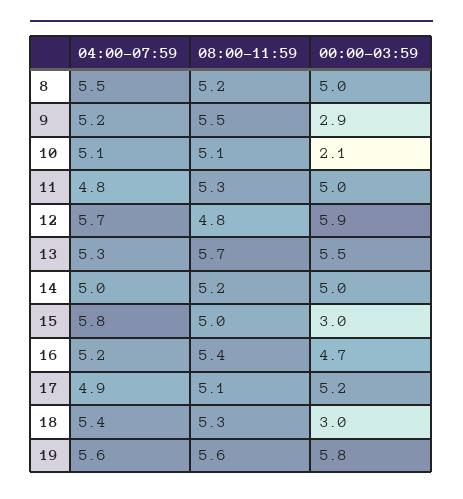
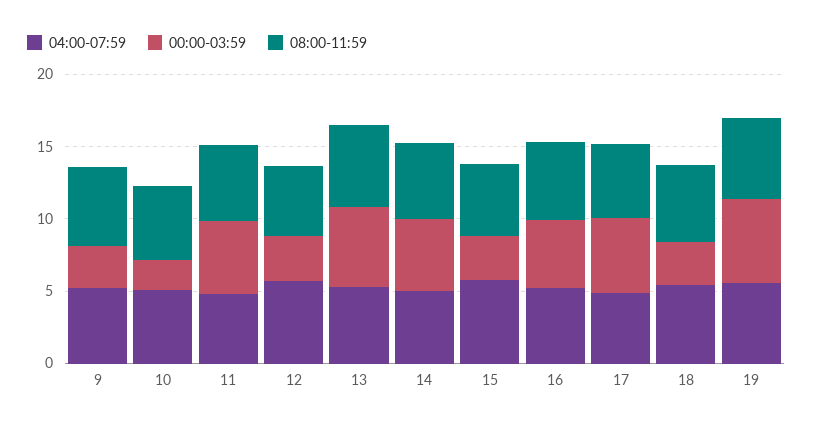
04:00-07:59, 8: 5.5 -> none
08:00-11:59, 8: 5.2 -> none
00:00-03:59, 8: 5 -> none
00:00-03:59, 12: 5.9 -> 3

